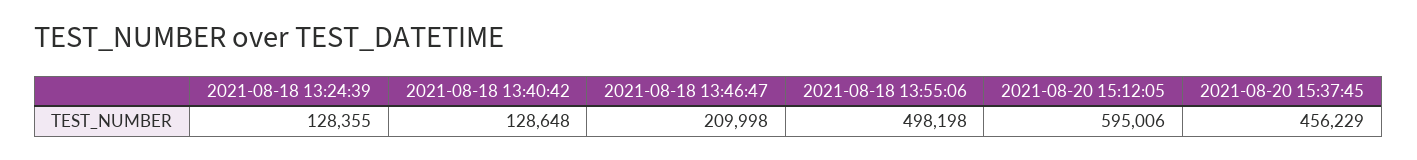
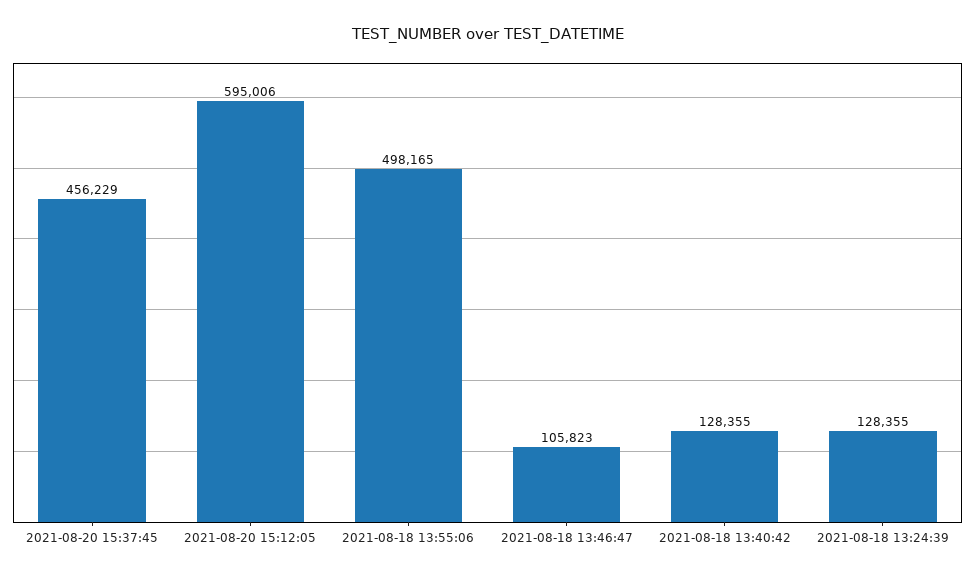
2021-08-18 13:40:42: 128648 -> 128355
2021-08-18 13:46:47: 209998 -> 105823
2021-08-18 13:55:06: 498198 -> 498165

